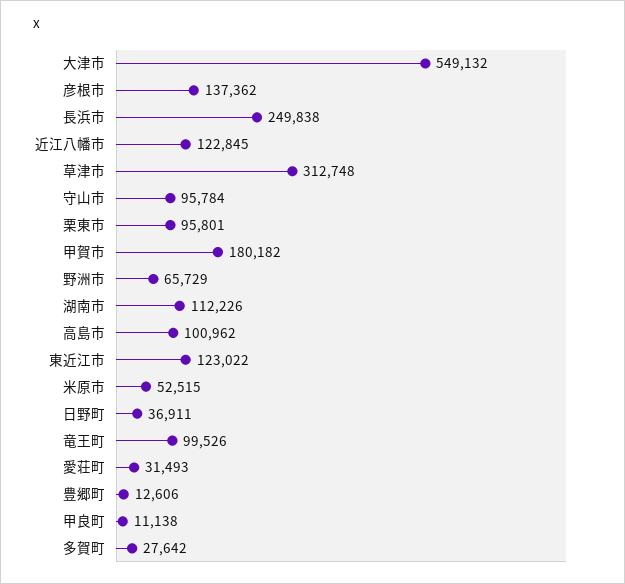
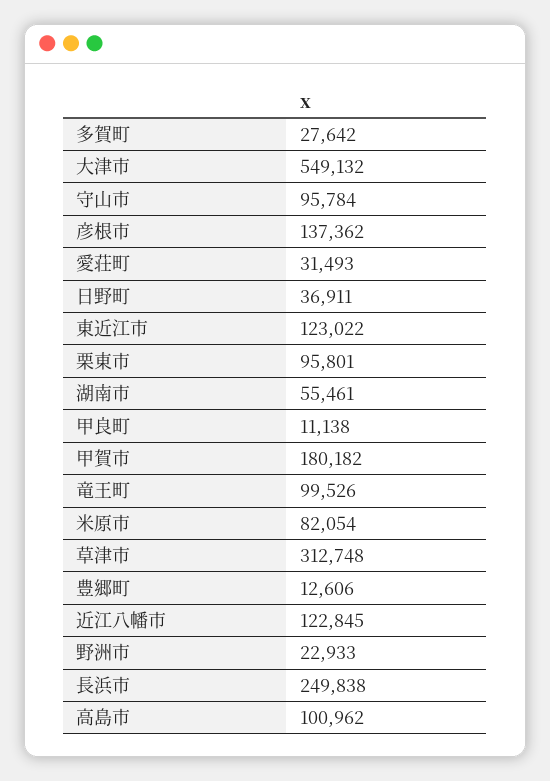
野洲市: 65729 -> 22933
湖南市: 112226 -> 55461
米原市: 52515 -> 82054

